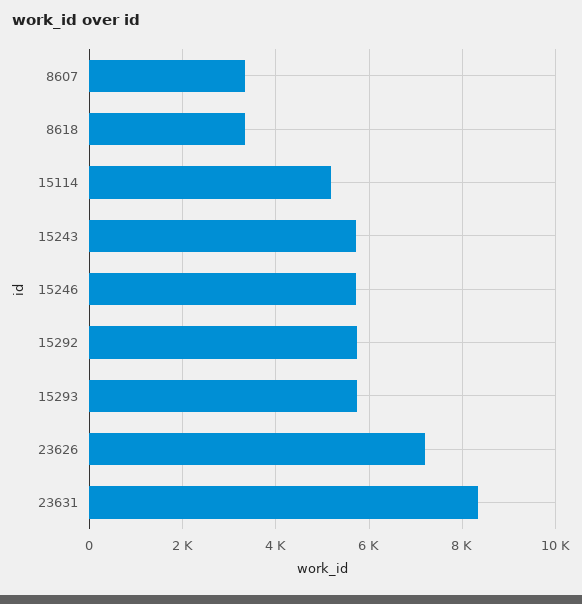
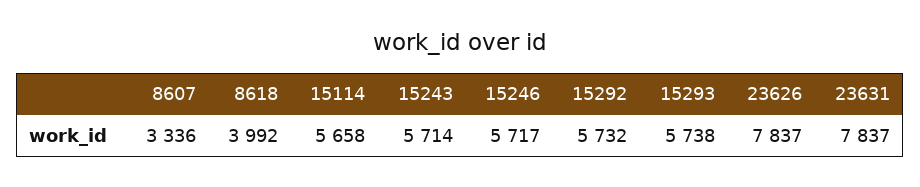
8618: 3400 -> 3992
15114: 5200 -> 5658
23626: 7200 -> 7837
23631: 8400 -> 7837

